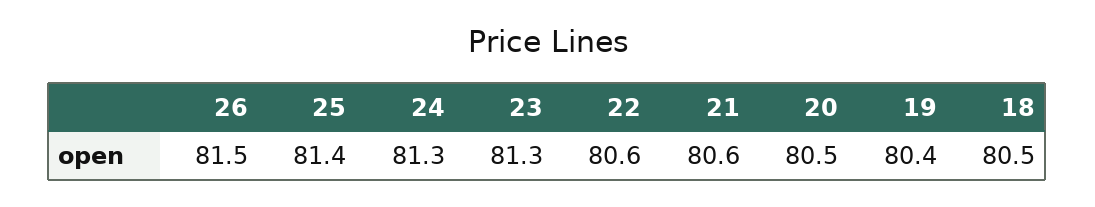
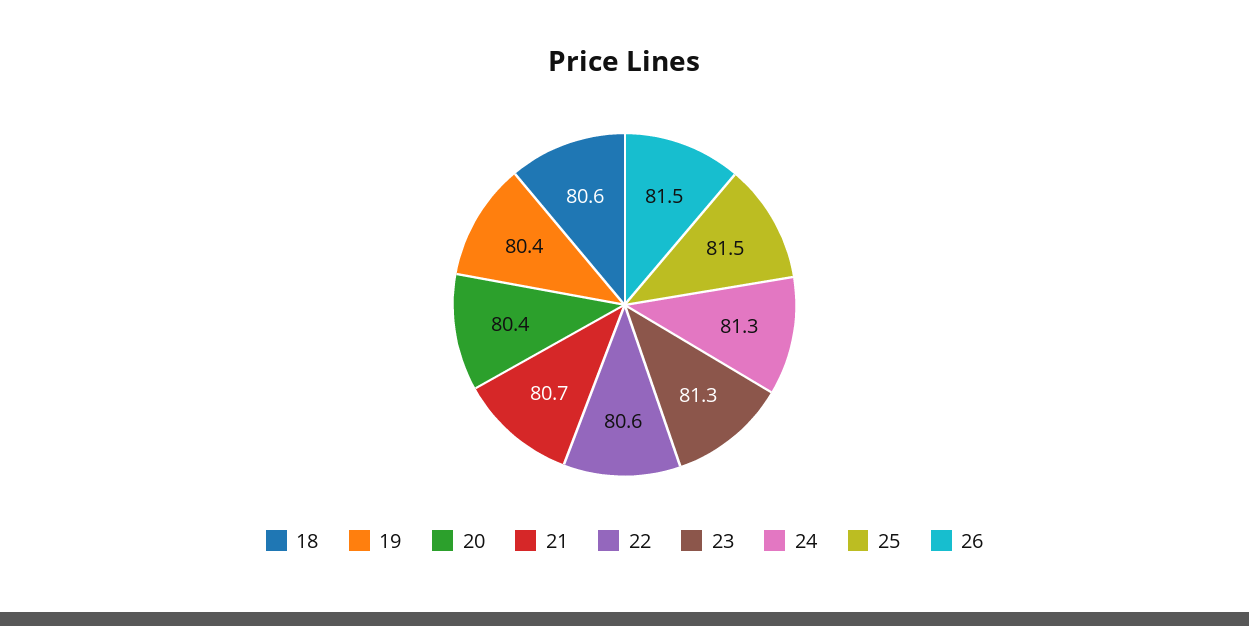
25: 81.4 -> 81.5
21: 80.6 -> 80.7
20: 80.5 -> 80.4
18: 80.5 -> 80.6

